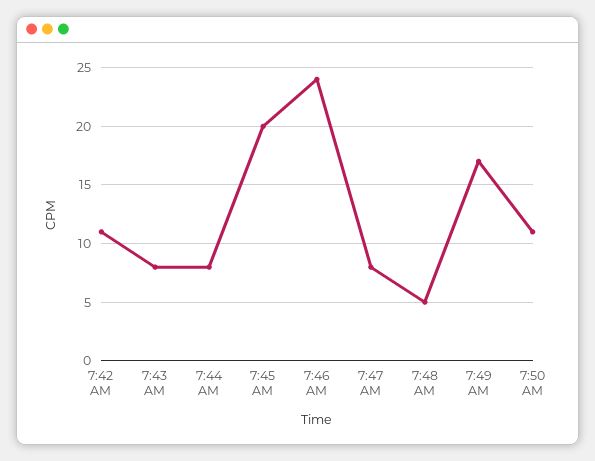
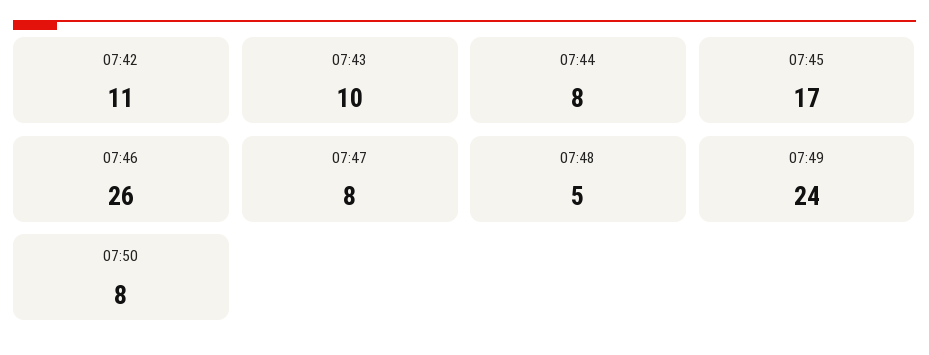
7:43 AM: 8 -> 10
7:45 AM: 20 -> 17
7:46 AM: 24 -> 26
7:49 AM: 17 -> 24
7:50 AM: 11 -> 8

